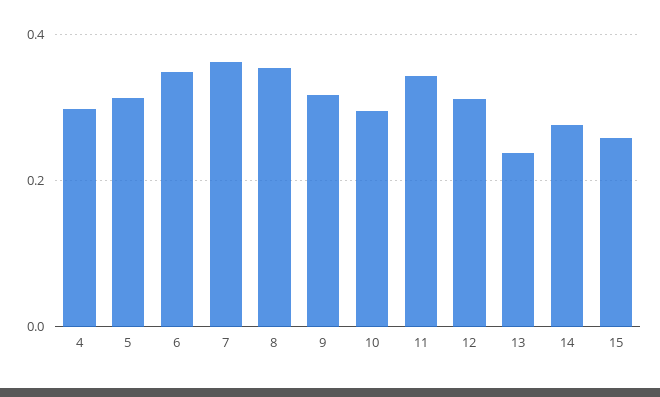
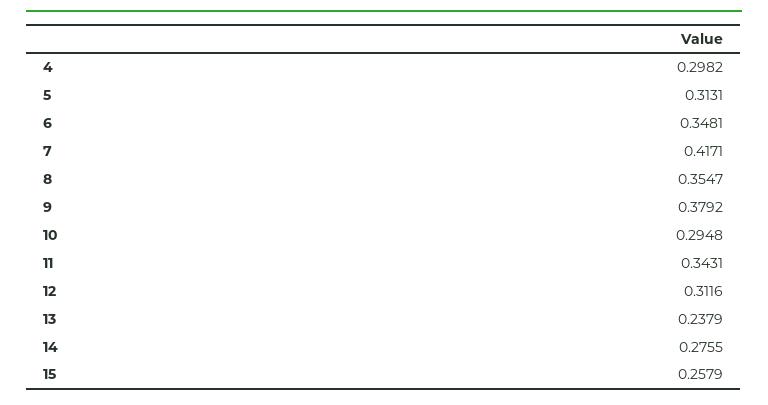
7: 0.36 -> 0.4171
9: 0.32 -> 0.3792

